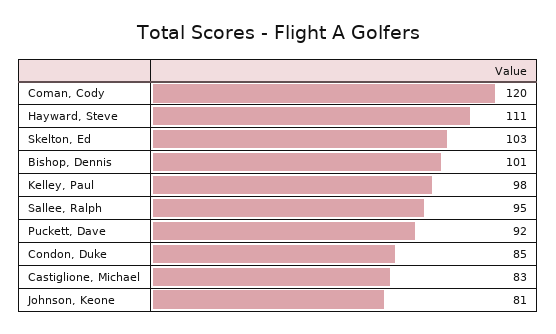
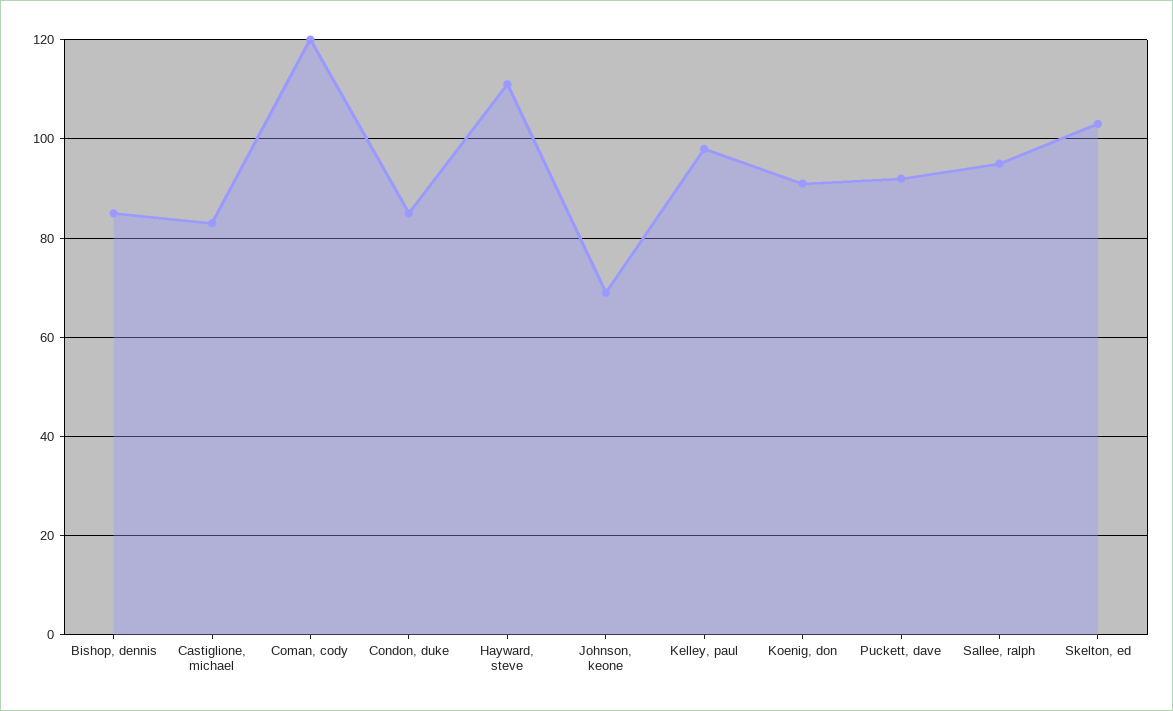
Bishop, Dennis: 101 -> 85
Johnson, Keone: 81 -> 70
Koenig, don: none -> 90

